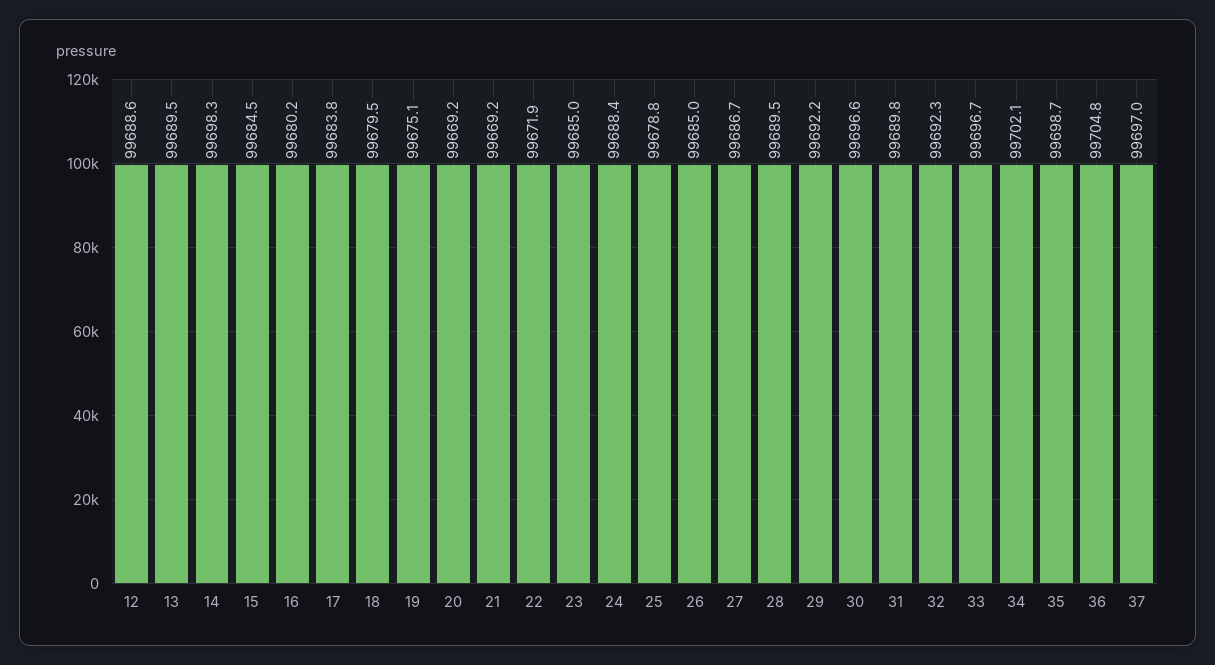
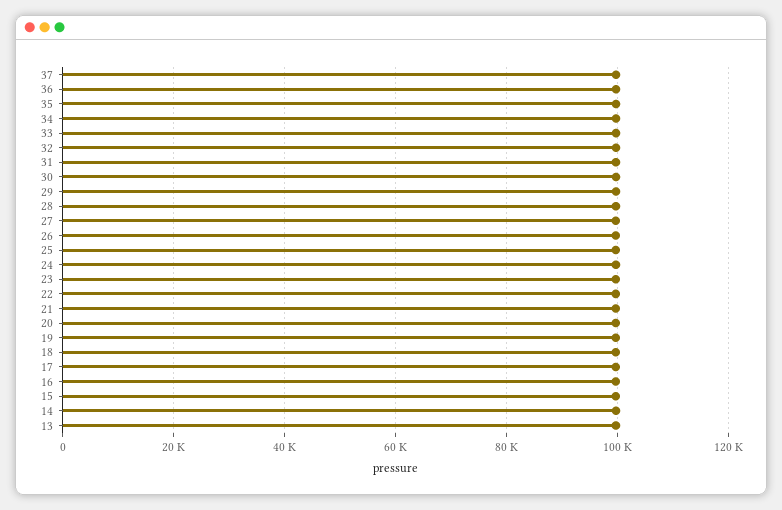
12: 99688.6 -> none

